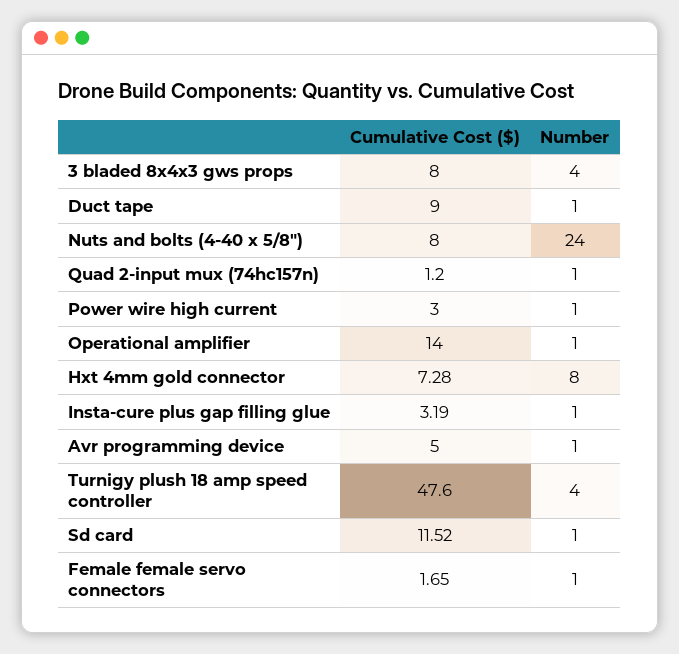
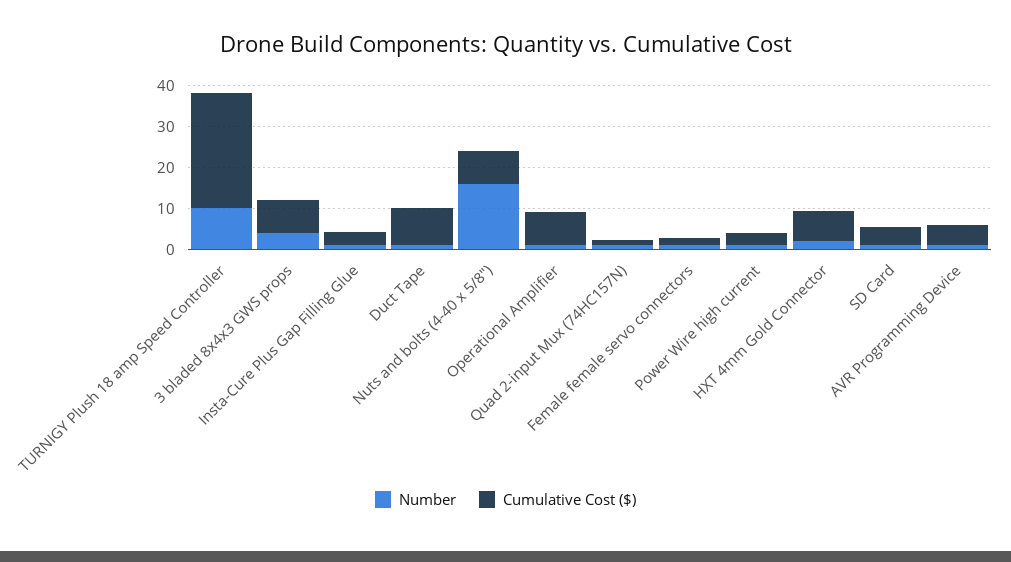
Number, Nuts and bolts (4-40 x 5/8"): 24 -> 16
Cumulative Cost ($), Operational amplifier: 14 -> 8
Number, Hxt 4mm gold connector: 8 -> 2
Cumulative Cost ($), Turnigy plush 18 amp speed controller: 47.6 -> 28
Number, Turnigy plush 18 amp speed controller: 4 -> 10
Cumulative Cost ($), Sd card: 11.52 -> 4

